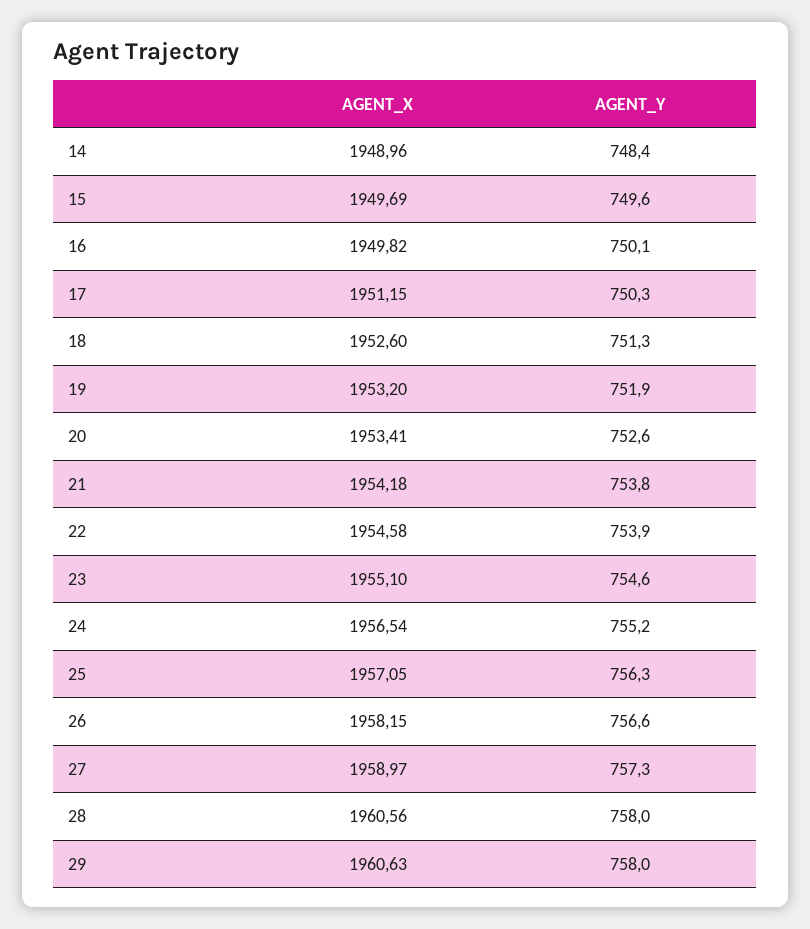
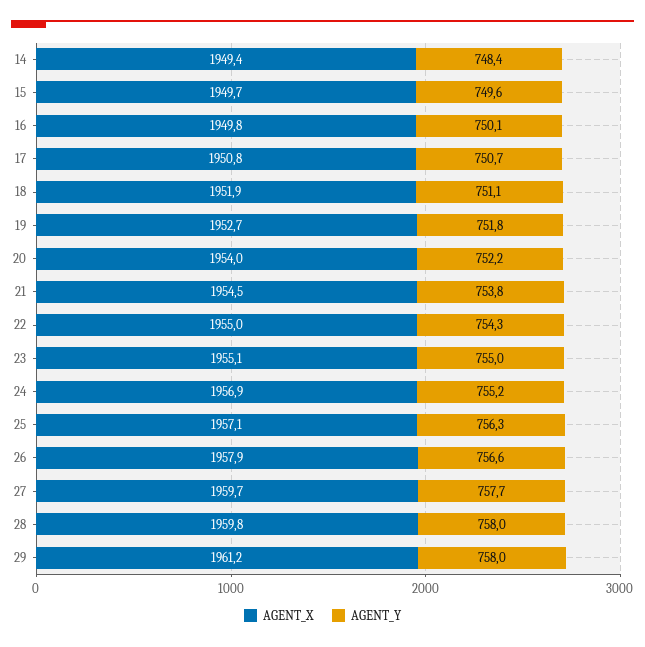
AGENT_X, 14: 1948.96 -> 1949.4
AGENT_X, 17: 1951.15 -> 1950.8
AGENT_Y, 17: 750.3 -> 750.7
AGENT_X, 18: 1952.6 -> 1951.9
AGENT_Y, 18: 751.3 -> 751.1
AGENT_X, 19: 1953.2 -> 1952.7
AGENT_Y, 19: 751.9 -> 751.8
AGENT_X, 20: 1953.41 -> 1954
AGENT_Y, 20: 752.6 -> 752.2
AGENT_X, 21: 1954.18 -> 1954.5
AGENT_X, 22: 1954.58 -> 1955
AGENT_Y, 22: 753.9 -> 754.3
AGENT_Y, 23: 754.6 -> 755
AGENT_X, 24: 1956.54 -> 1956.9
AGENT_X, 26: 1958.15 -> 1957.9
AGENT_X, 27: 1958.97 -> 1959.7
AGENT_Y, 27: 757.3 -> 757.7
AGENT_X, 28: 1960.56 -> 1959.8
AGENT_X, 29: 1960.63 -> 1961.2

